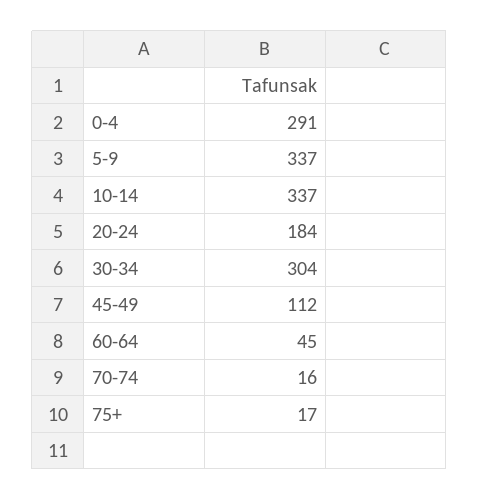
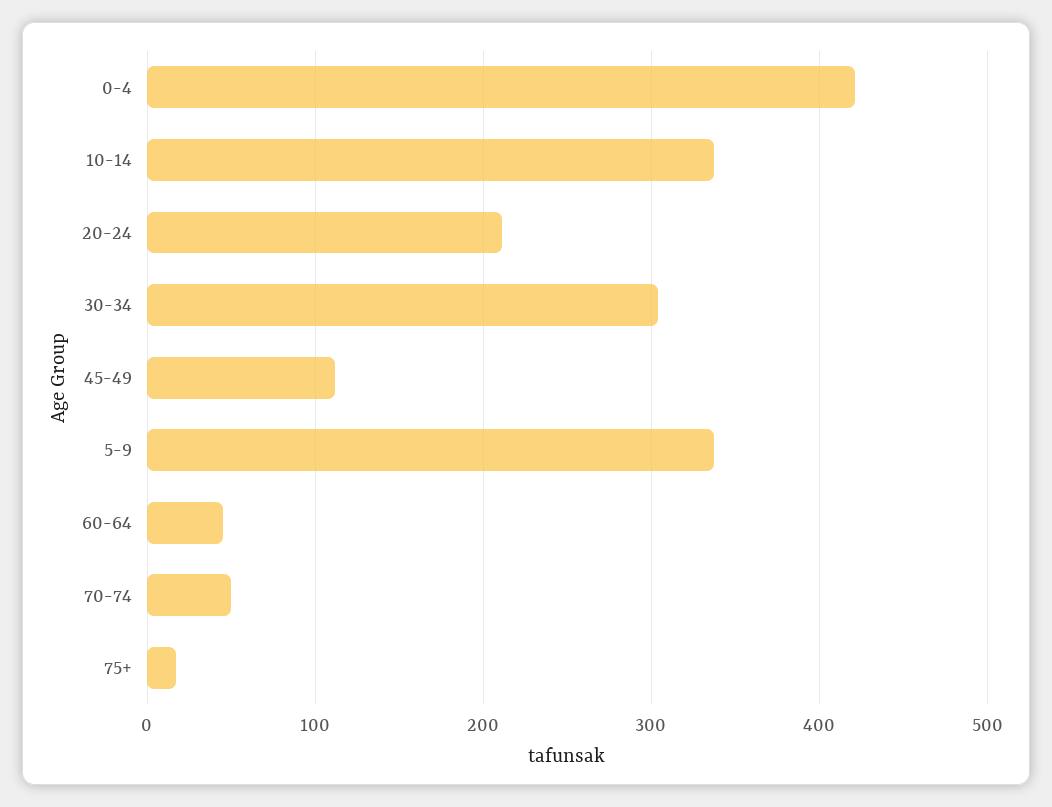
0-4: 291 -> 420
20-24: 184 -> 210
70-74: 16 -> 50

